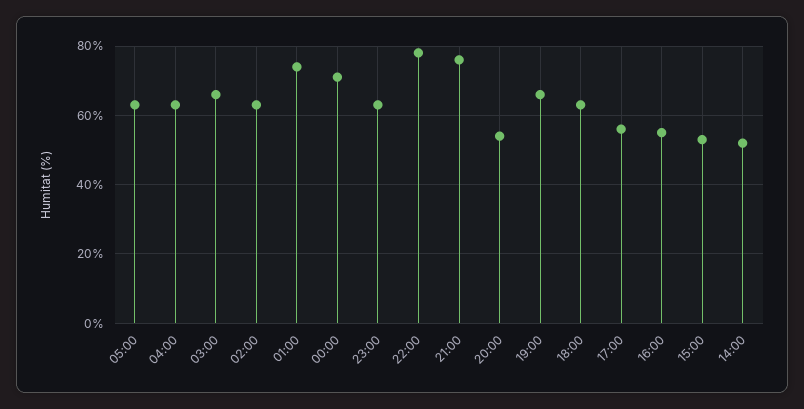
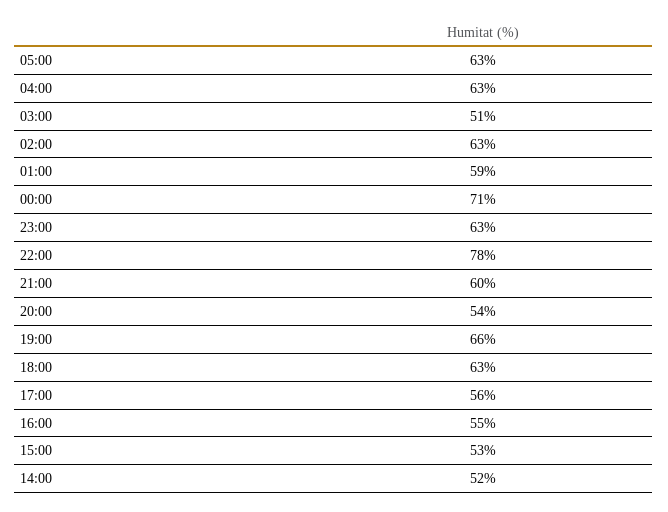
03:00: 65 -> 51
01:00: 75 -> 59
21:00: 75 -> 60

